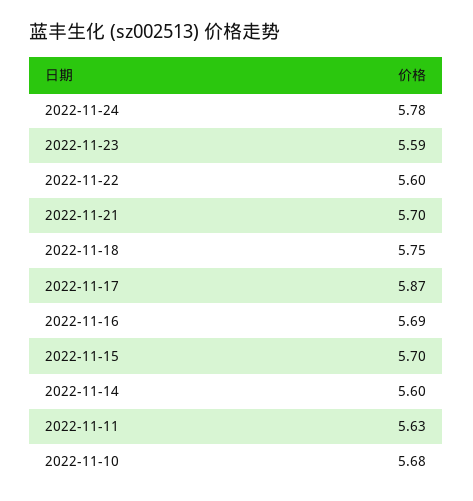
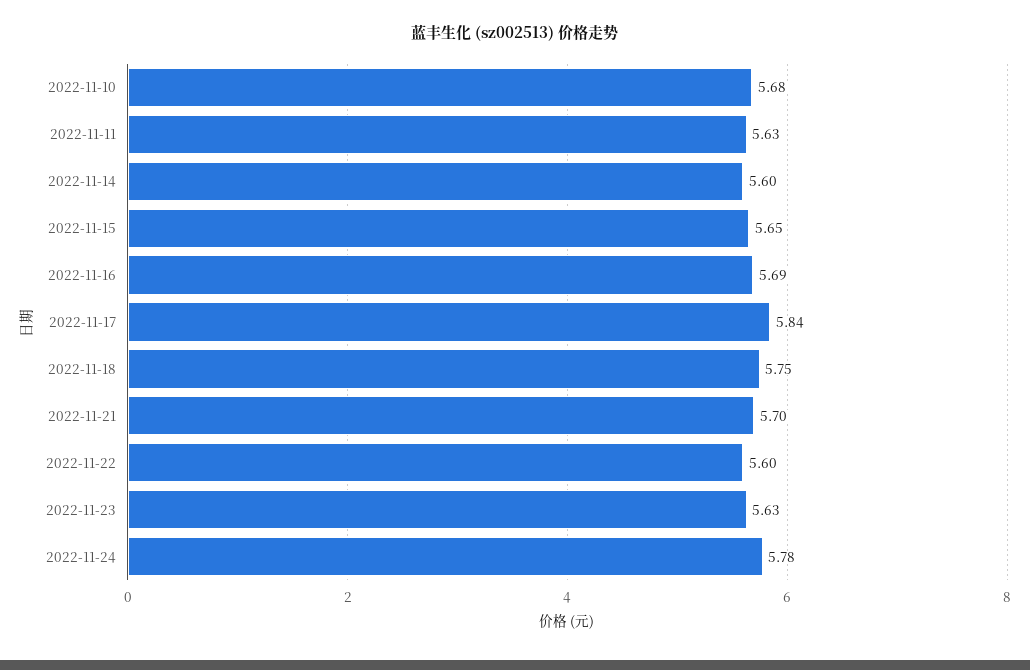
2022-11-23: 5.59 -> 5.63
2022-11-17: 5.87 -> 5.84
2022-11-15: 5.7 -> 5.65

